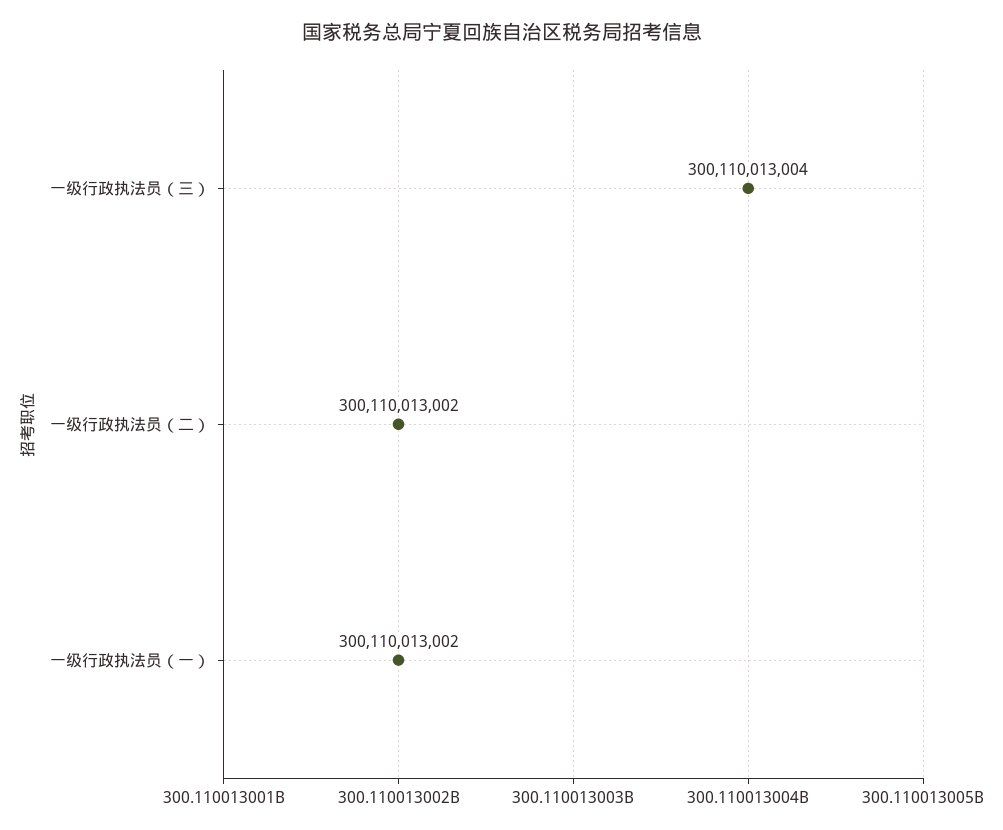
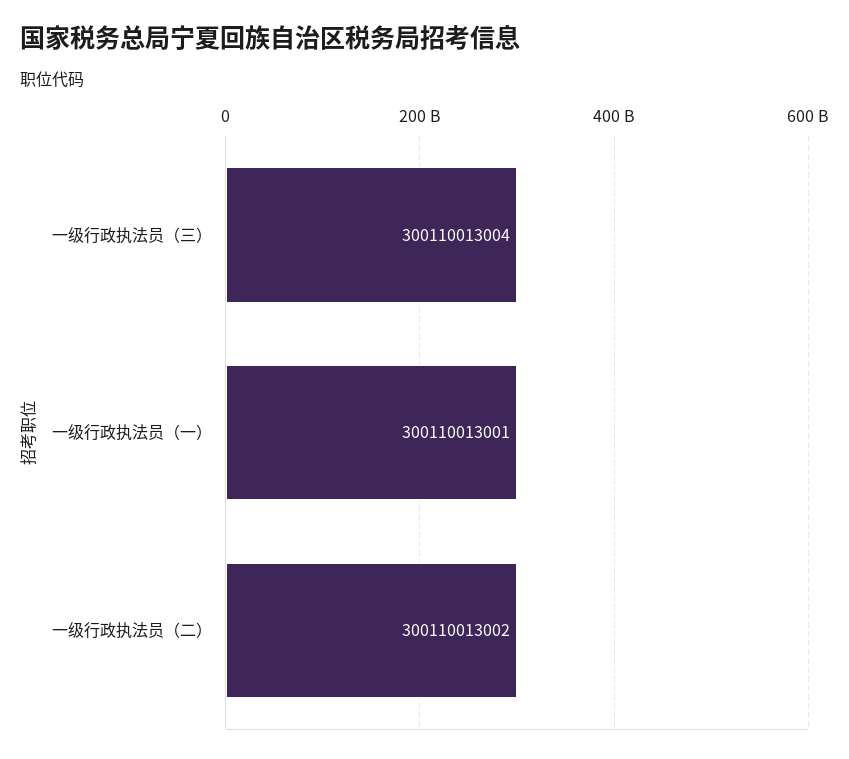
一级行政执法员（一）: 300110013002 -> 300110013001

